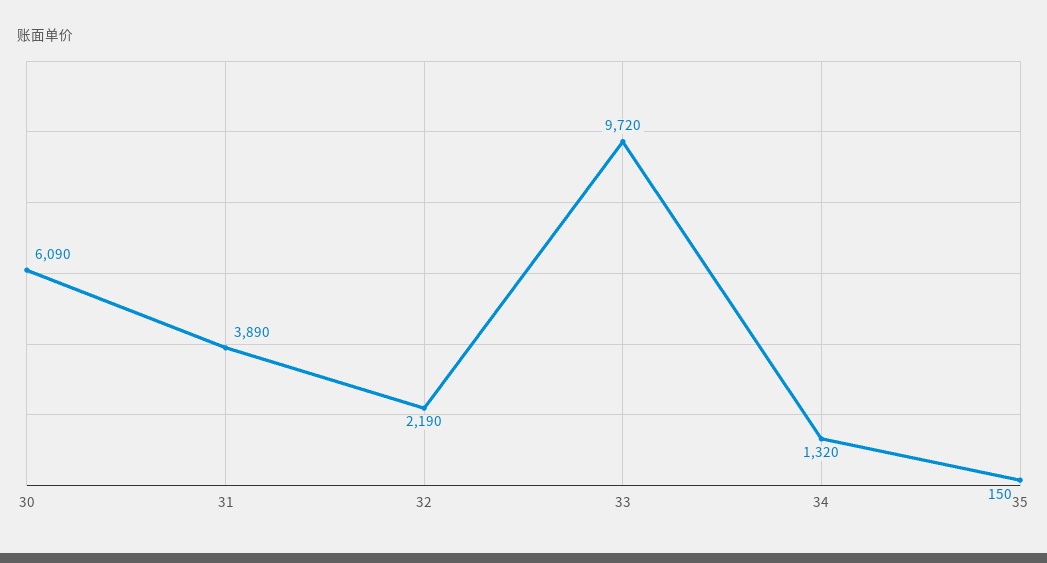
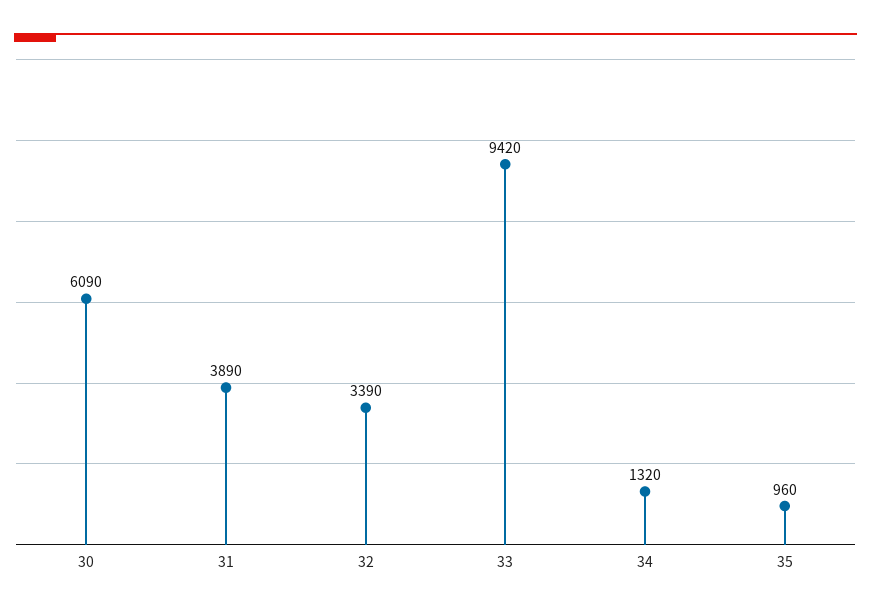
32: 2190 -> 3390
33: 9720 -> 9420
35: 150 -> 960

